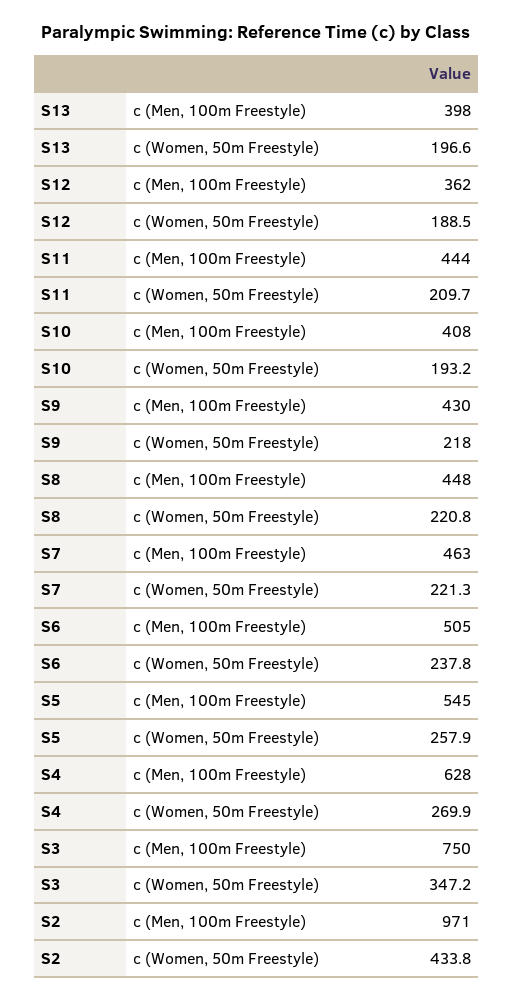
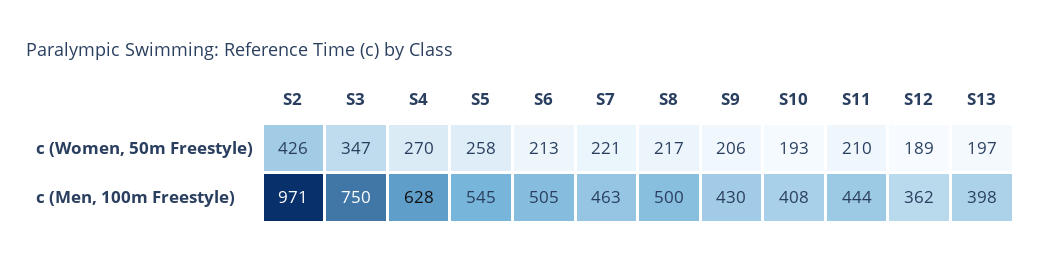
S9, c (Women, 50m Freestyle): 218 -> 206
S8, c (Men, 100m Freestyle): 448 -> 500
S8, c (Women, 50m Freestyle): 220.8 -> 217
S6, c (Women, 50m Freestyle): 237.8 -> 213
S2, c (Women, 50m Freestyle): 433.8 -> 426

